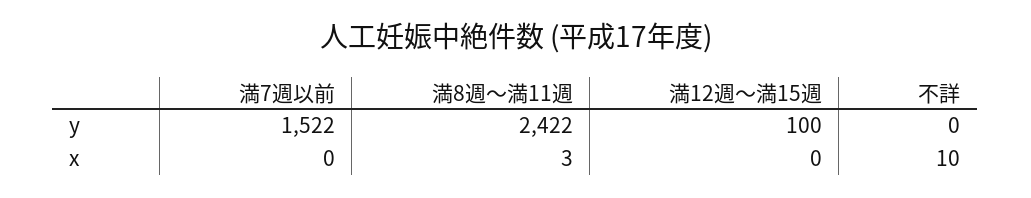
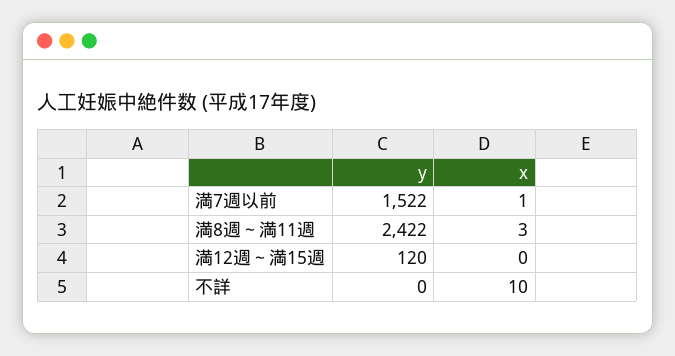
満12週～満15週, y: 100 -> 120
満7週以前, x: 0 -> 1

